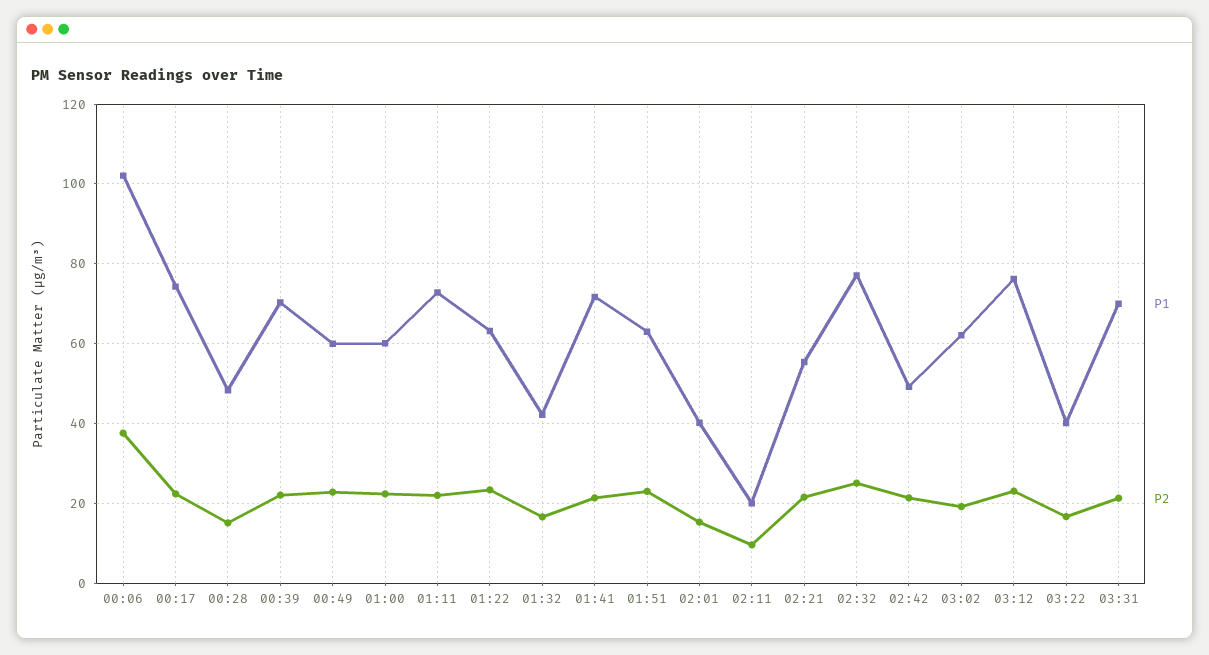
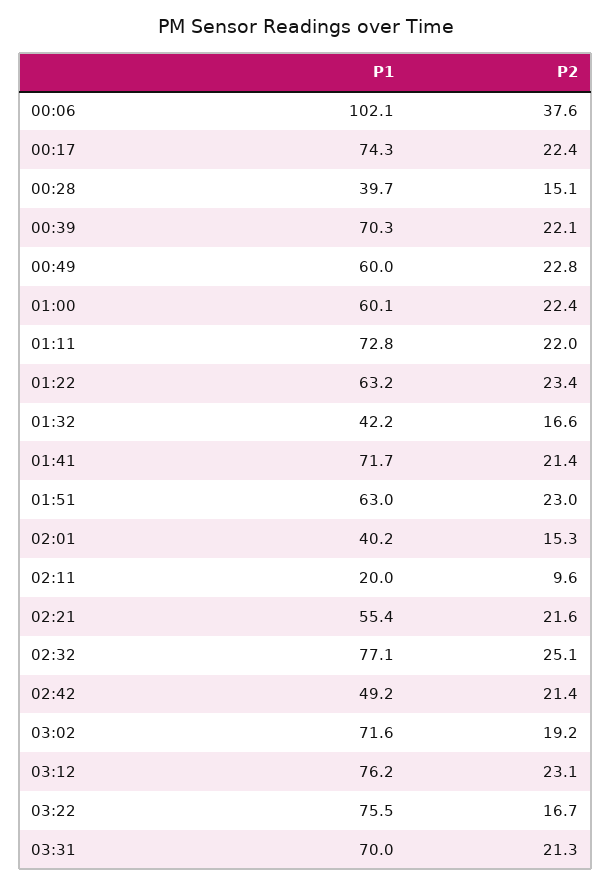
P1, 00:28: 48 -> 39.7
P1, 03:02: 62 -> 71.6
P1, 03:22: 40 -> 75.5

